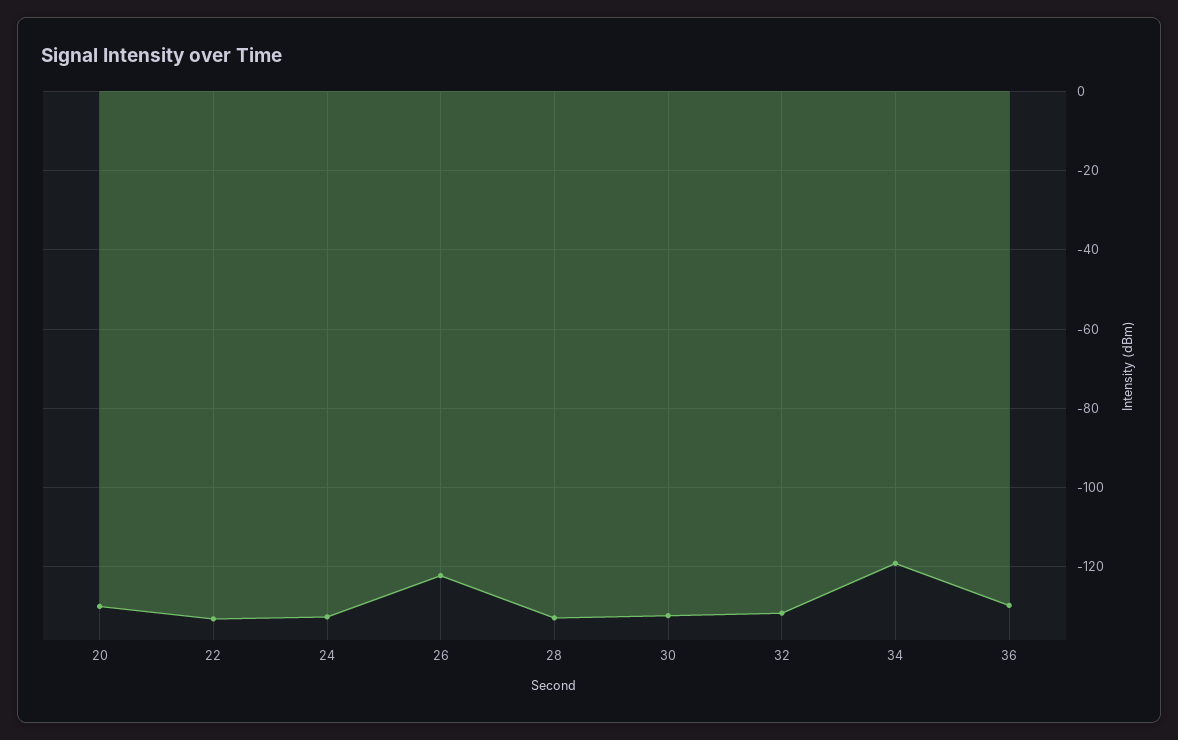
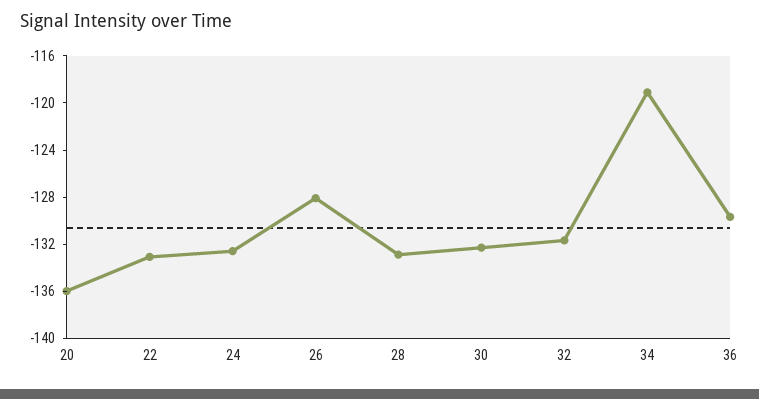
20: -130 -> -136
26: -122 -> -128

